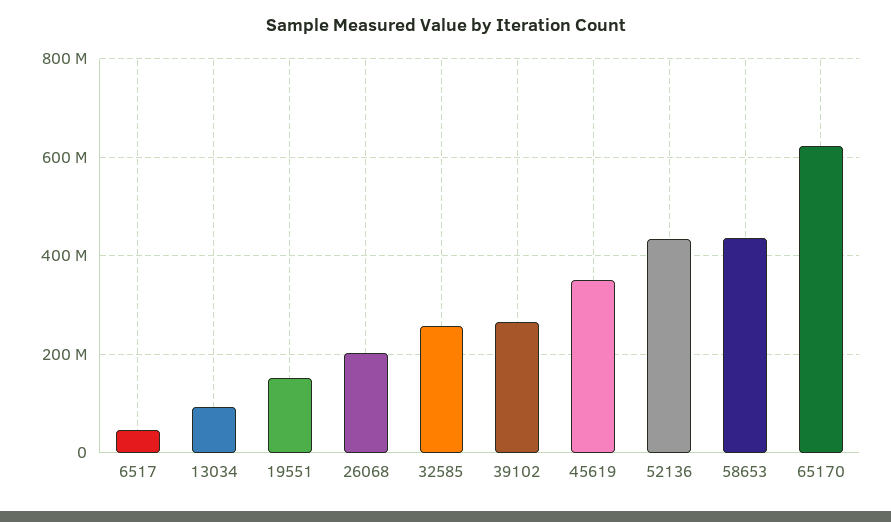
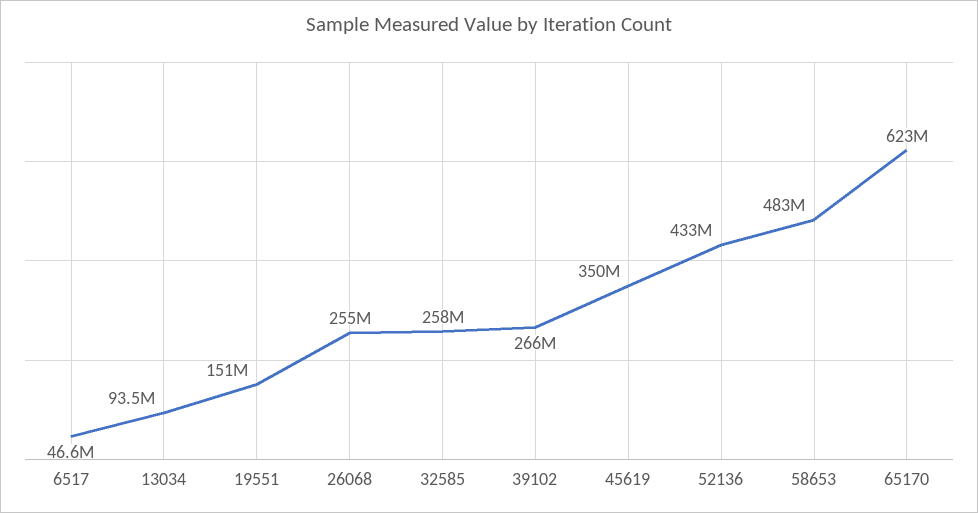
26068: 200000000 -> 255000000
58653: 440000000 -> 483000000

